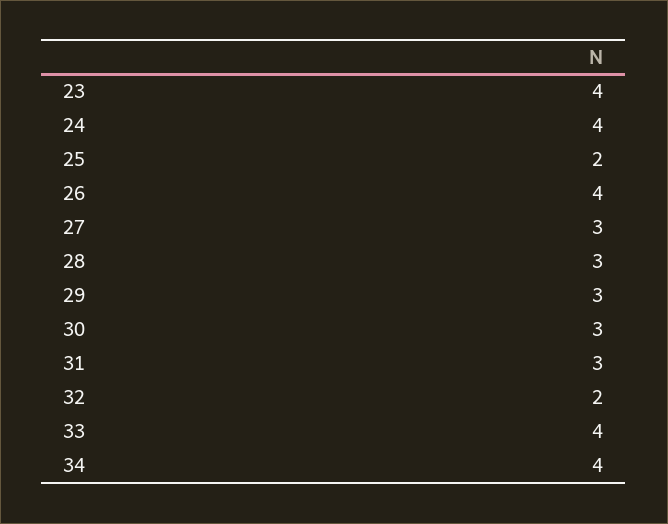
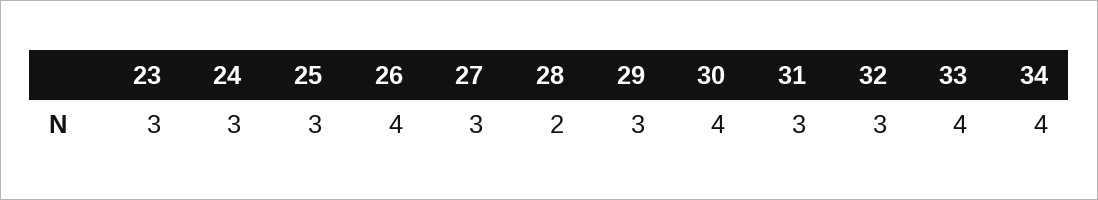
23: 4 -> 3
24: 4 -> 3
25: 2 -> 3
28: 3 -> 2
30: 3 -> 4
32: 2 -> 3

